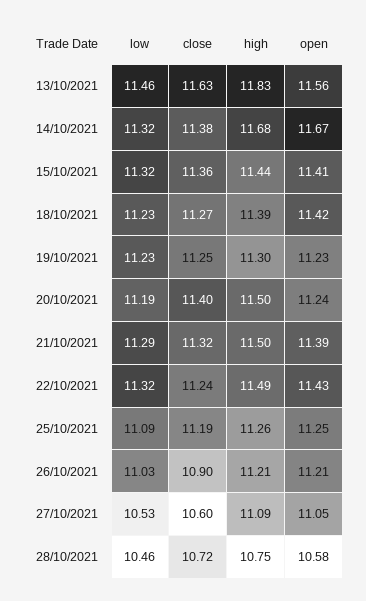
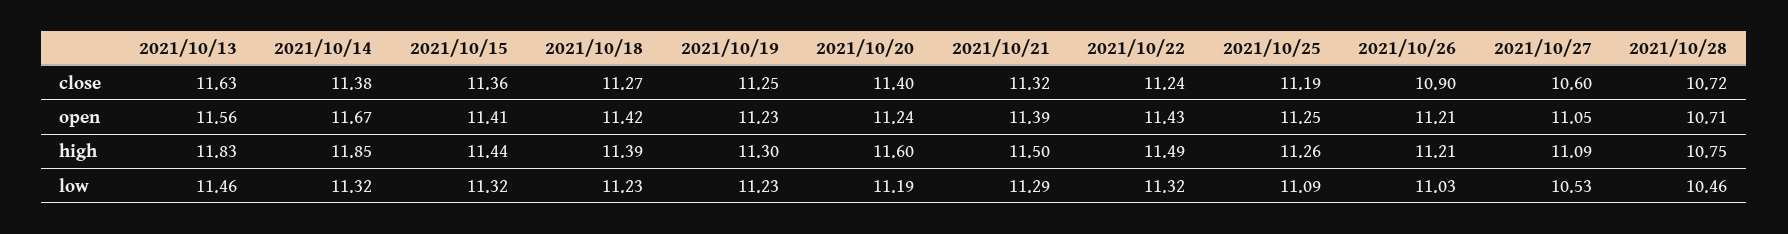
high, 14/10/2021: 11.68 -> 11.85
high, 20/10/2021: 11.5 -> 11.6
open, 28/10/2021: 10.58 -> 10.71

